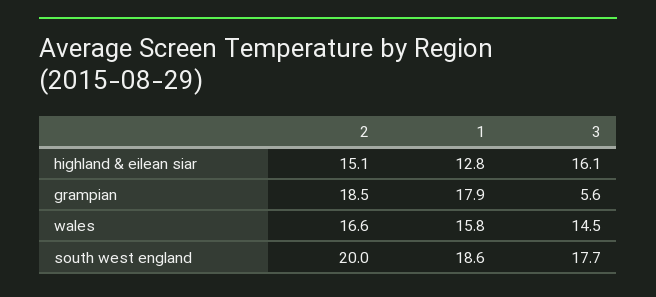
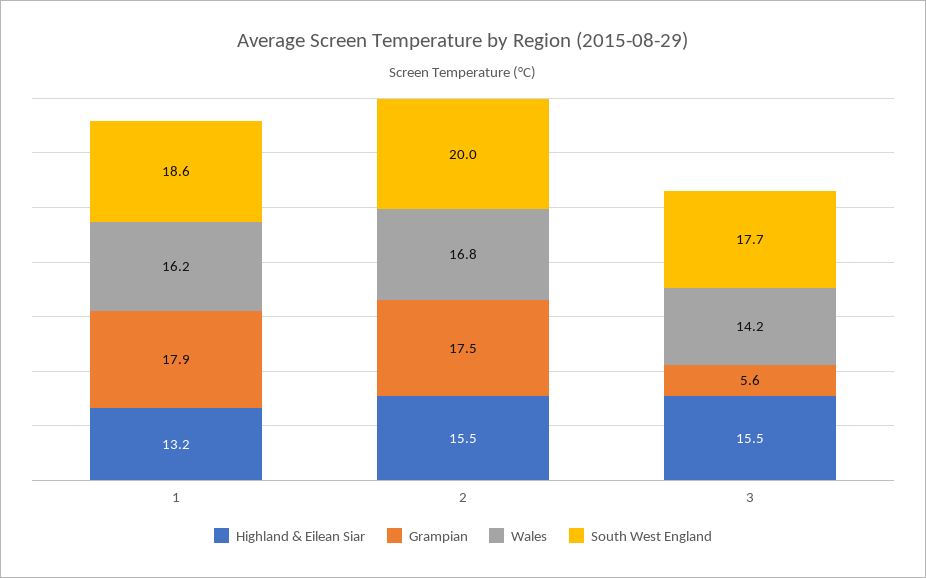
highland & eilean siar, 2: 15.1 -> 15.5
highland & eilean siar, 1: 12.8 -> 13.2
highland & eilean siar, 3: 16.1 -> 15.5
grampian, 2: 18.5 -> 17.5
wales, 2: 16.6 -> 16.8
wales, 1: 15.8 -> 16.2
wales, 3: 14.5 -> 14.2

